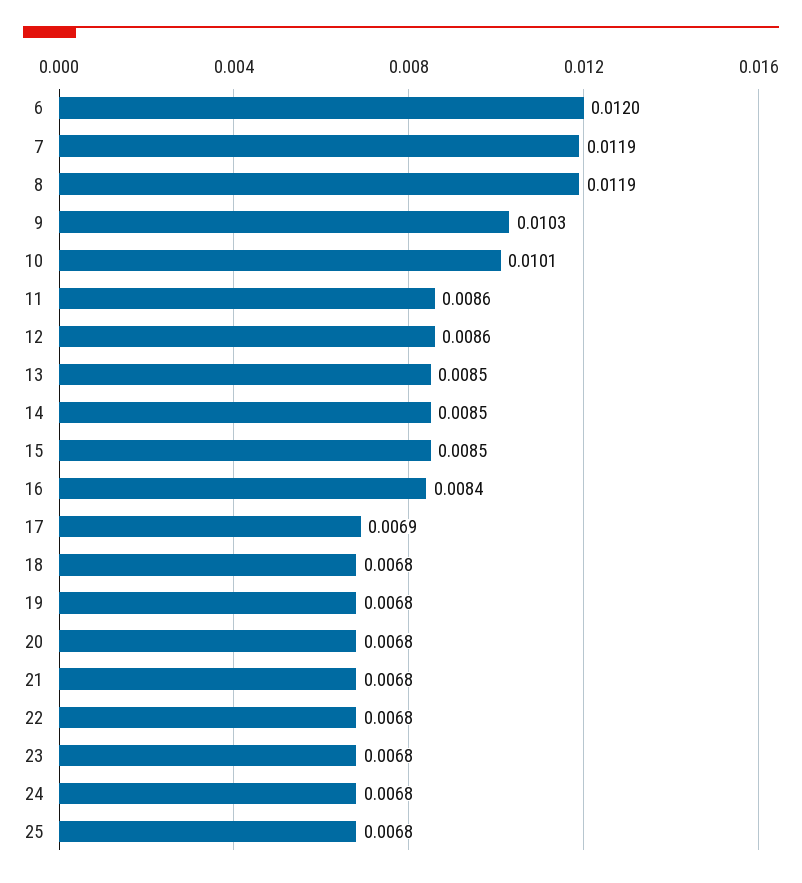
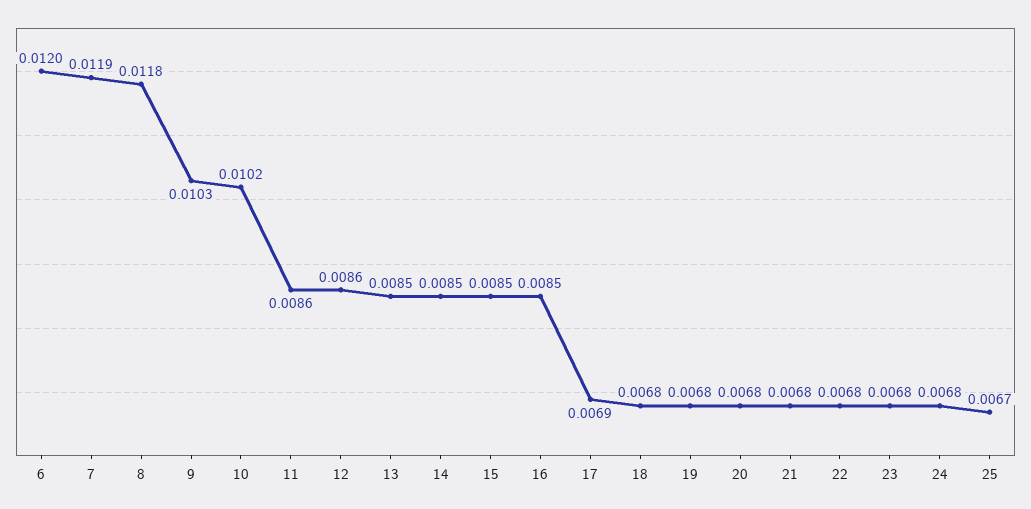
8: 0.0119 -> 0.0118
10: 0.0101 -> 0.0102
16: 0.0084 -> 0.0085
25: 0.0068 -> 0.0067

